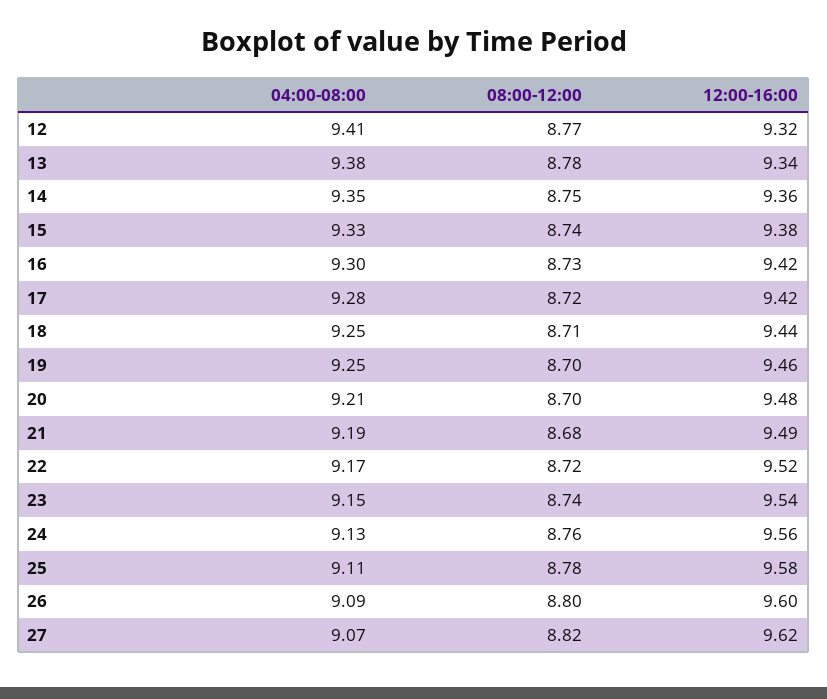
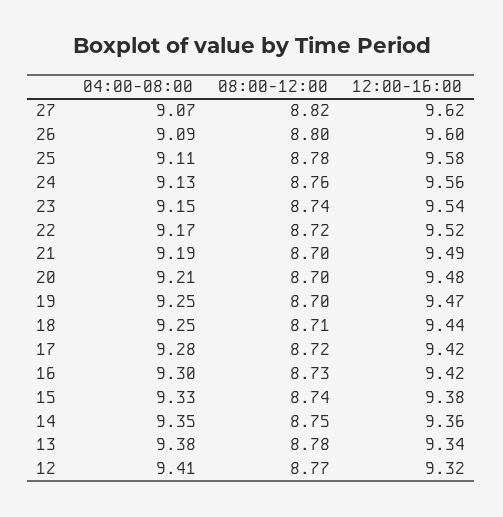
12:00-16:00, 19: 9.46 -> 9.47
08:00-12:00, 21: 8.68 -> 8.7

